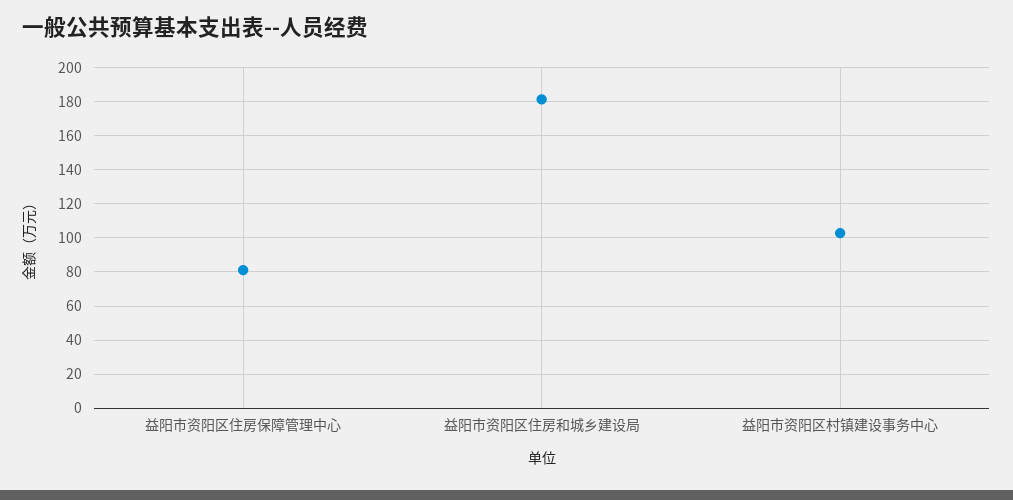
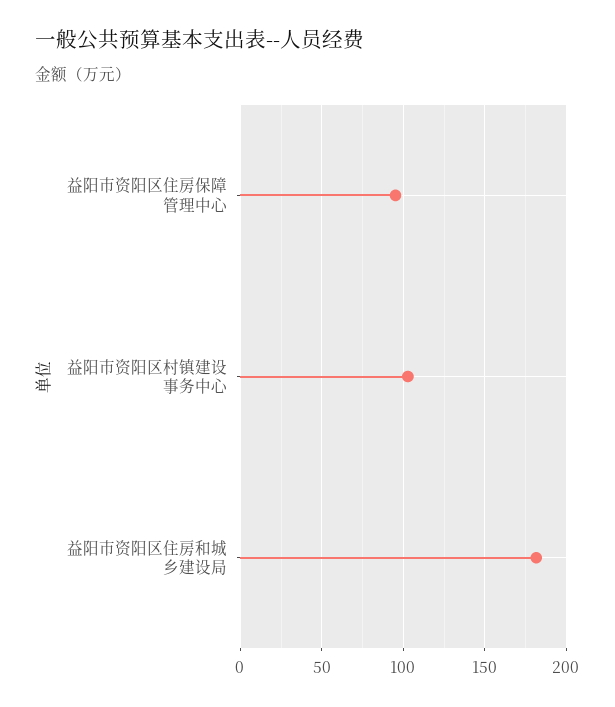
益阳市资阳区住房保障管理中心: 80 -> 95

